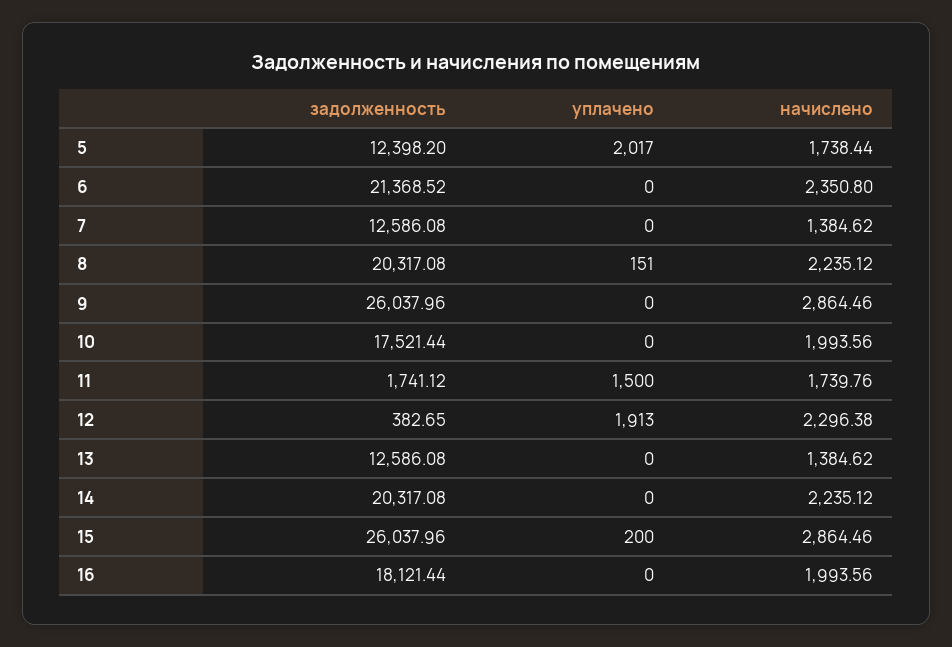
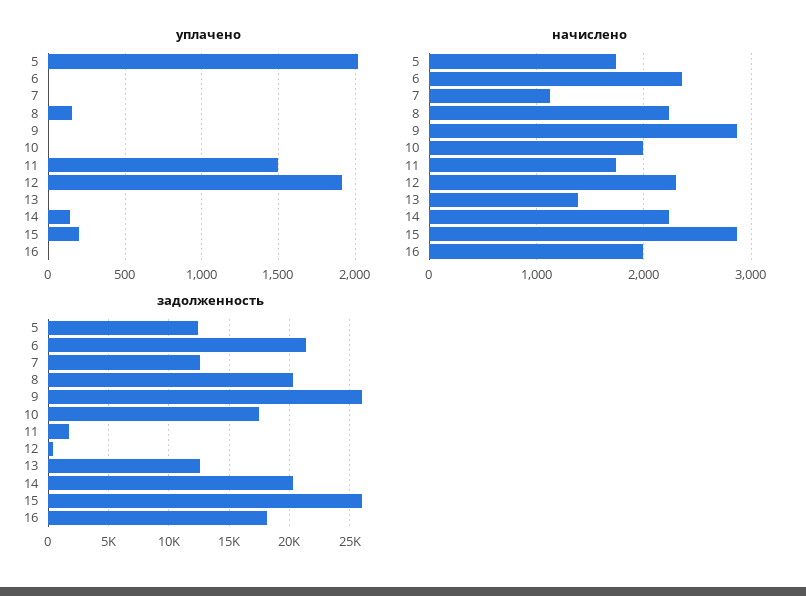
начислено, 7: 1384.62 -> 1100
уплачено, 14: 0 -> 150

